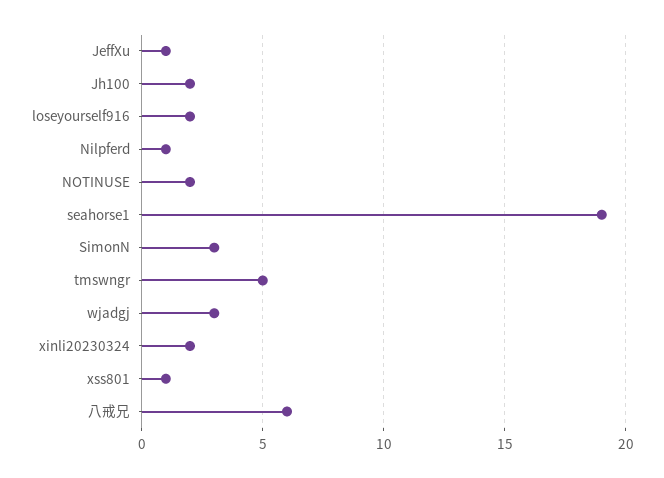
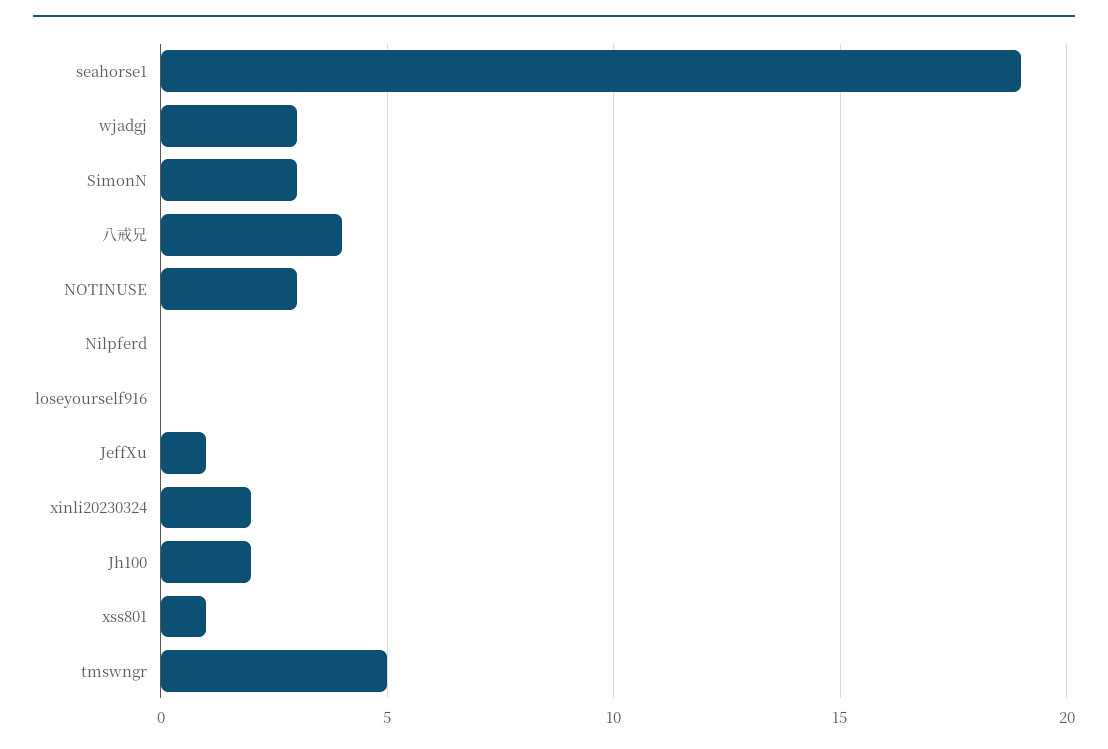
loseyourself916: 2 -> 0
Nilpferd: 1 -> 0
NOTINUSE: 2 -> 3
八戒兄: 6 -> 4

